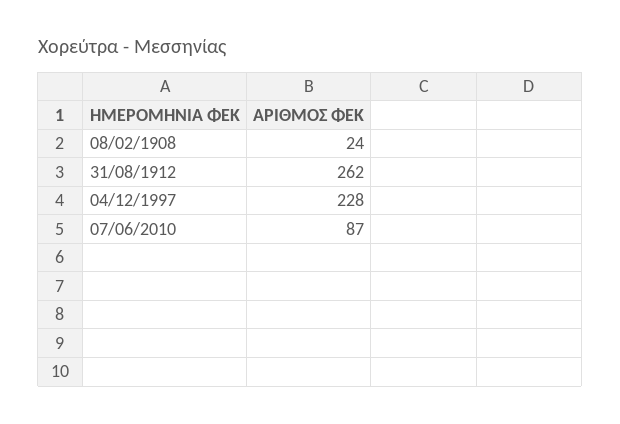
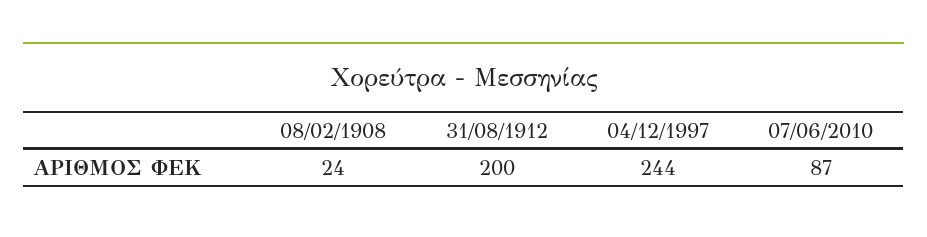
31/08/1912: 262 -> 200
04/12/1997: 228 -> 244

